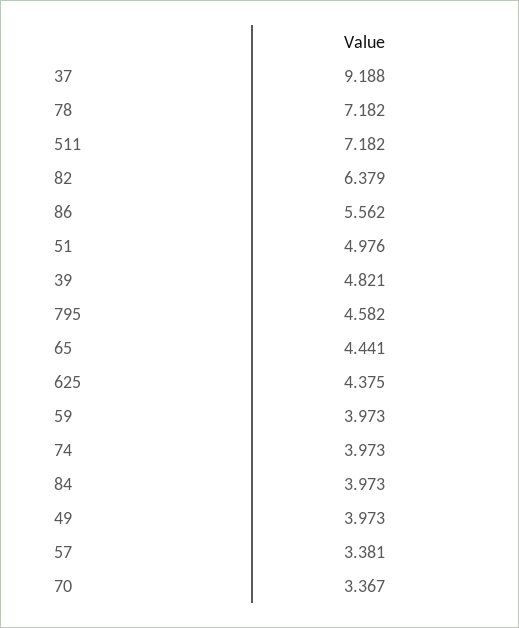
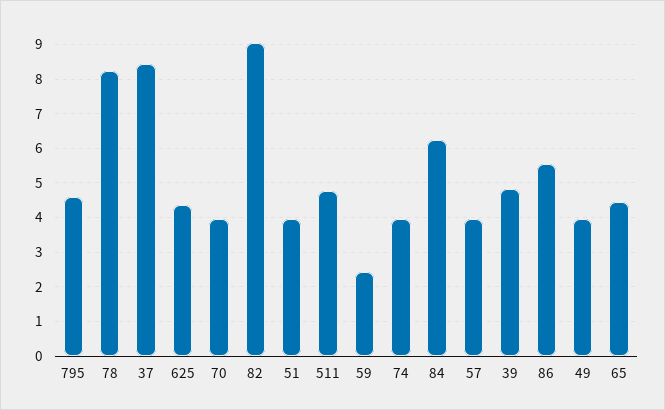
37: 9.188 -> 8.4
78: 7.182 -> 8.2
511: 7.182 -> 4.8
82: 6.379 -> 9
51: 4.976 -> 4
59: 3.973 -> 2.4
84: 3.973 -> 6.2
57: 3.381 -> 4
70: 3.367 -> 4

